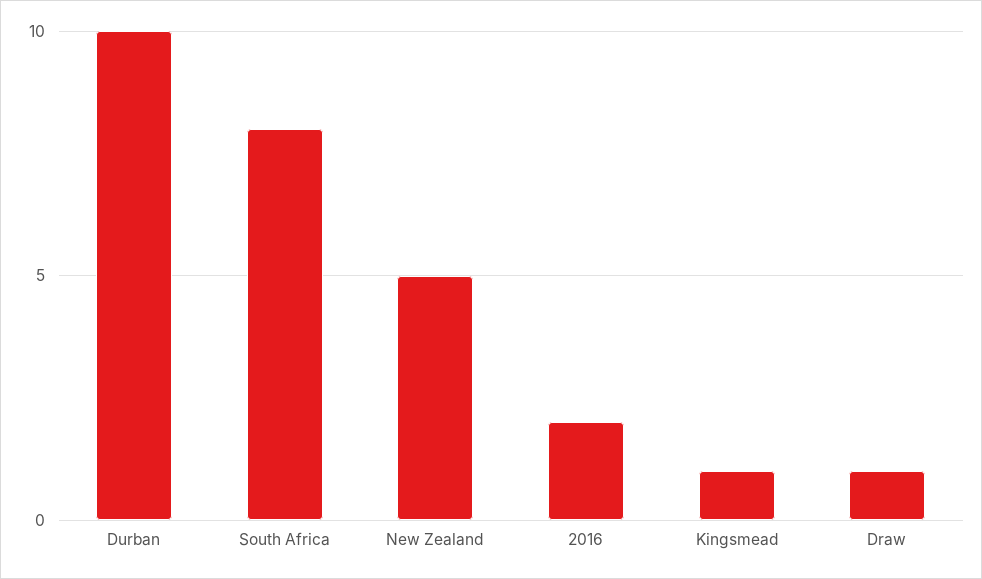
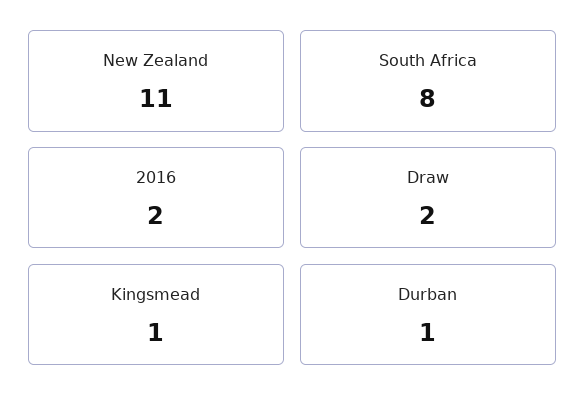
Durban: 10 -> 1
New Zealand: 5 -> 11
Draw: 1 -> 2

